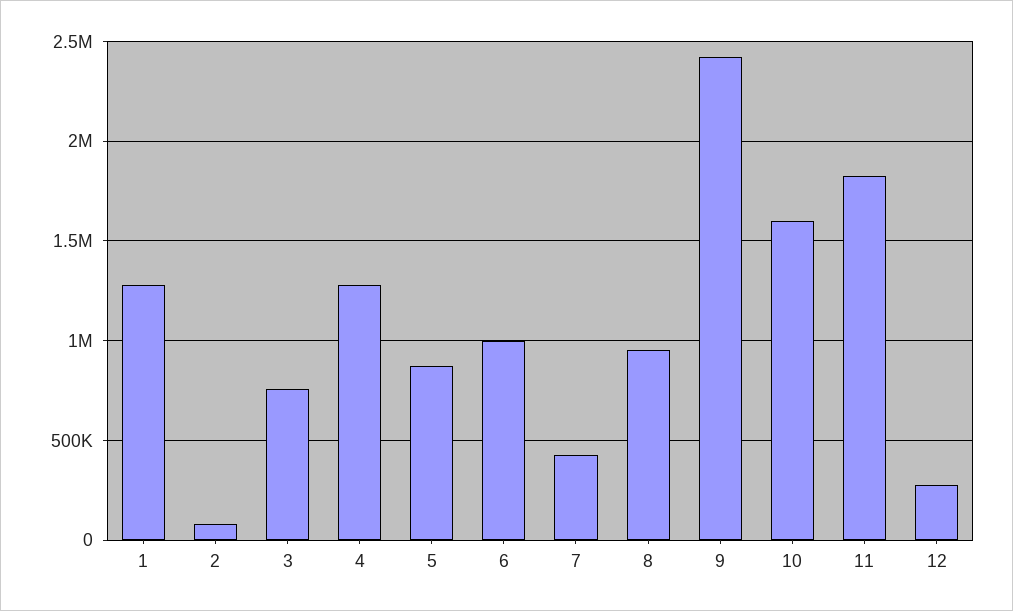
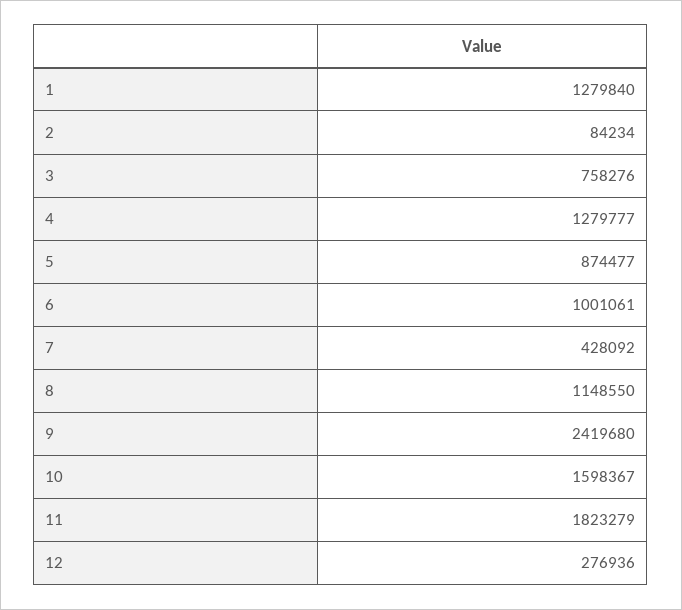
8: 950000 -> 1148550

